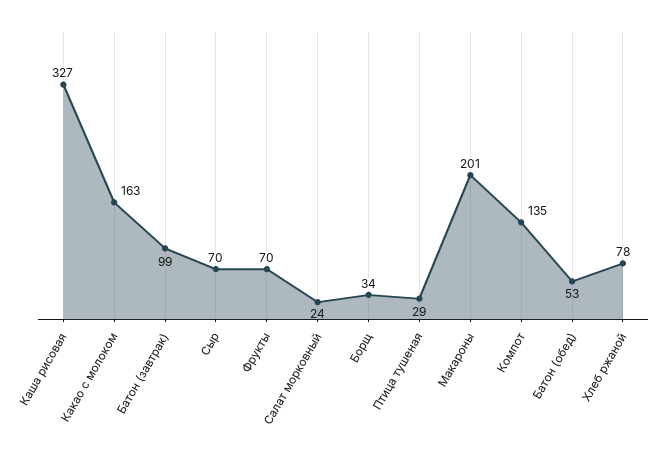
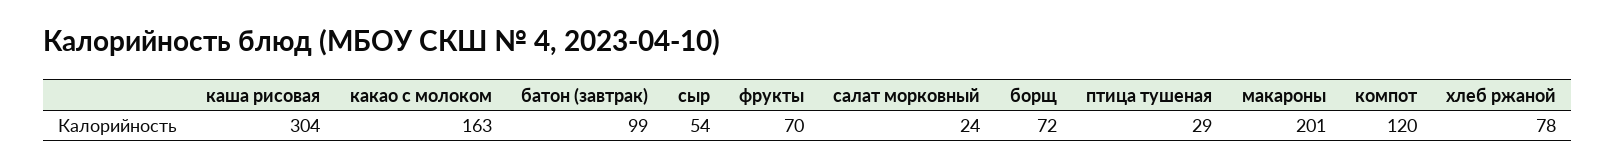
Каша рисовая: 327 -> 304
Сыр: 70 -> 54
Борщ: 34 -> 72
Компот: 135 -> 120
Батон (обед): 53 -> none

